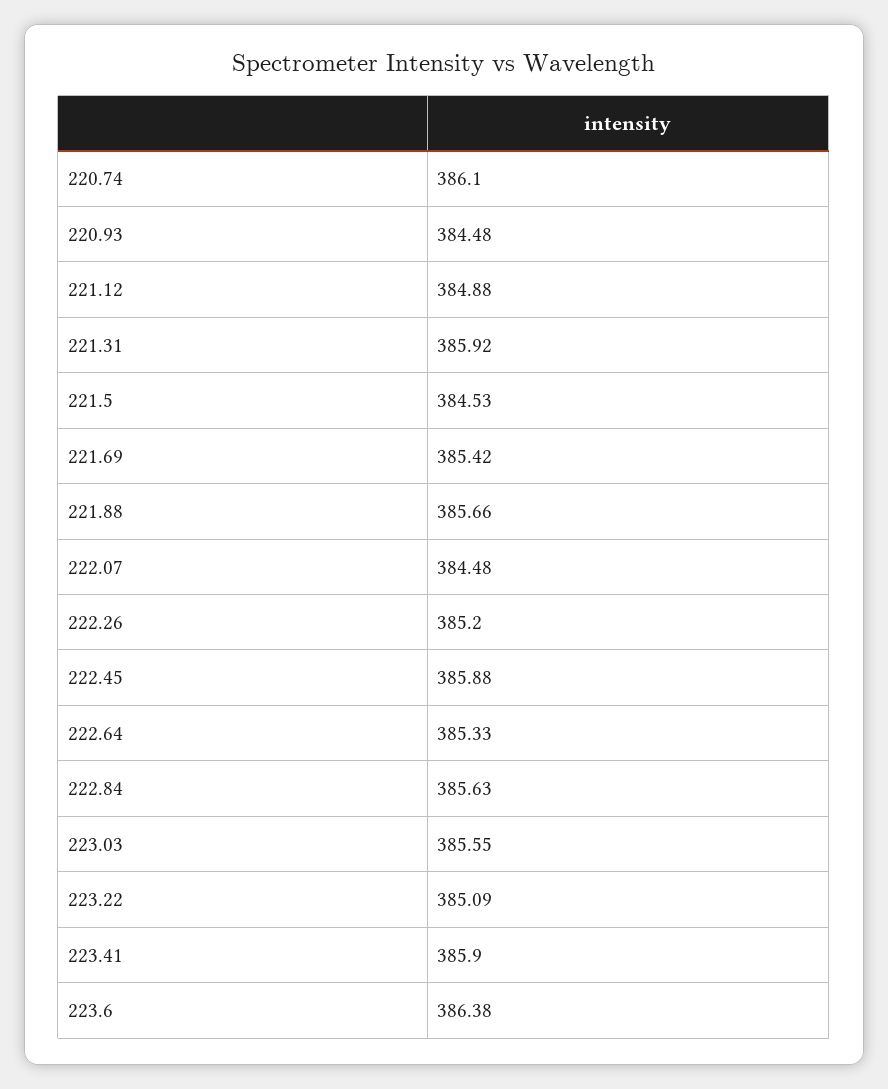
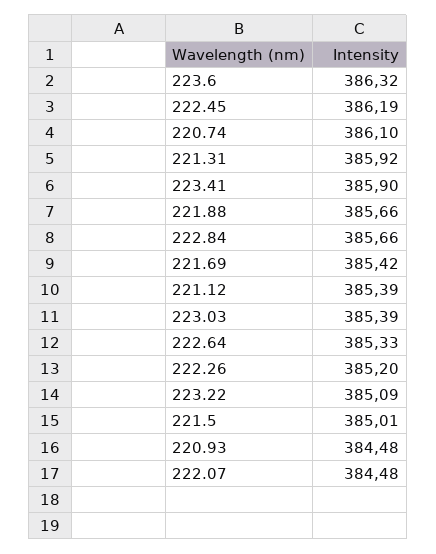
221.12: 384.88 -> 385.39
221.5: 384.53 -> 385.01
222.45: 385.88 -> 386.19
222.84: 385.63 -> 385.66
223.03: 385.55 -> 385.39
223.6: 386.38 -> 386.32

